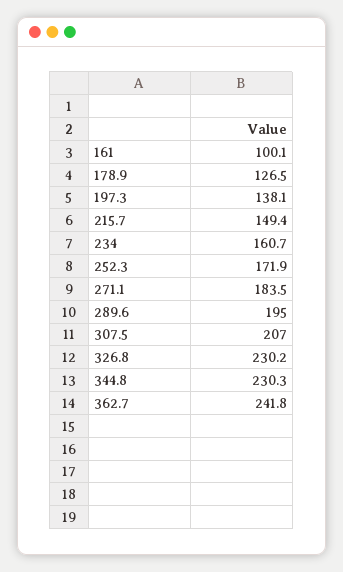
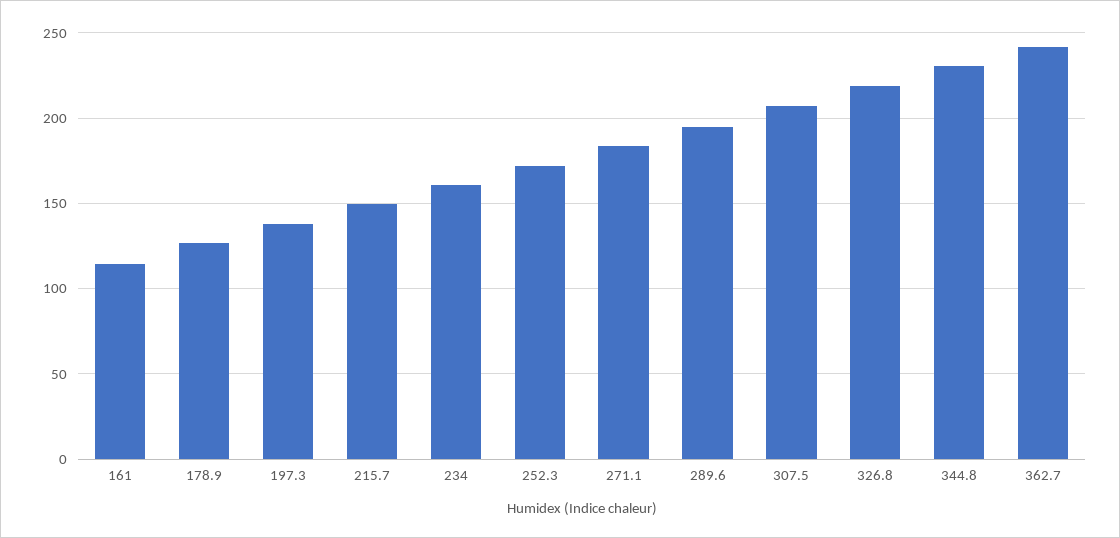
161: 100.1 -> 115
326.8: 230.2 -> 220

